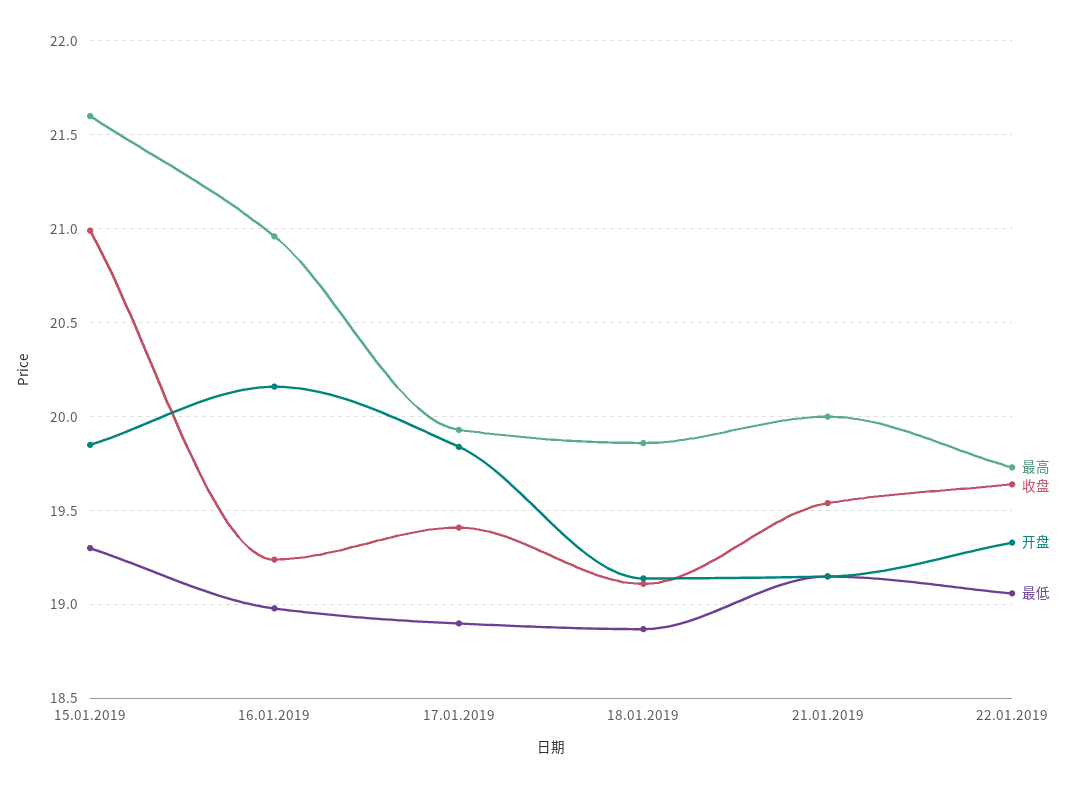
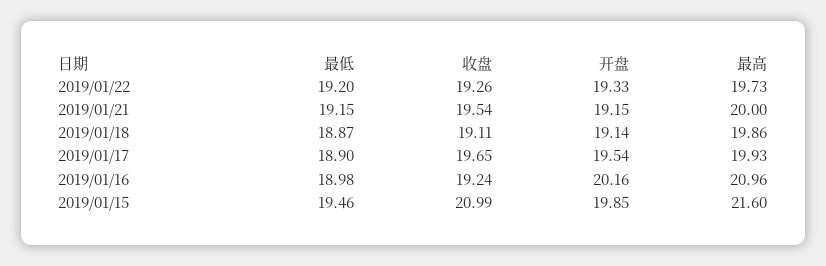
最低, 15.01.2019: 19.3 -> 19.46
收盘, 17.01.2019: 19.4 -> 19.65
开盘, 17.01.2019: 19.85 -> 19.54
收盘, 22.01.2019: 19.65 -> 19.26
最低, 22.01.2019: 19.05 -> 19.2

